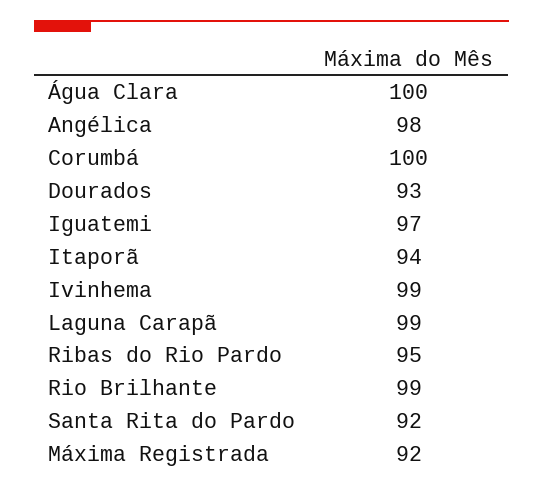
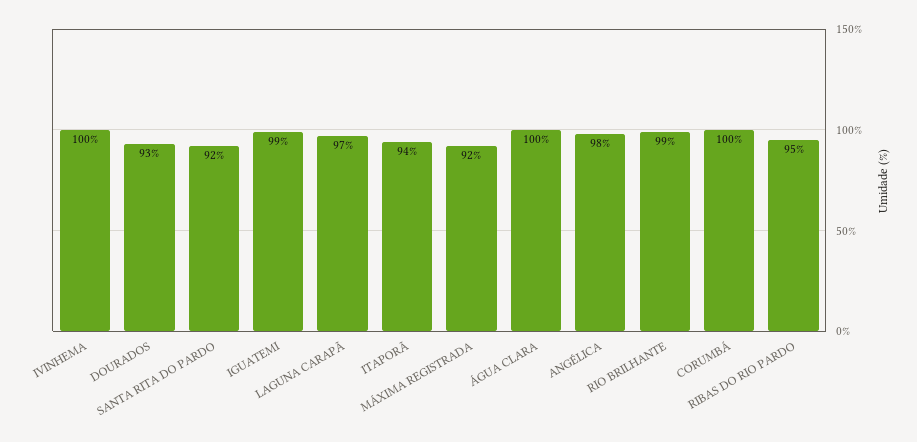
Iguatemi: 97 -> 99
Ivinhema: 99 -> 100
Laguna Carapã: 99 -> 97

